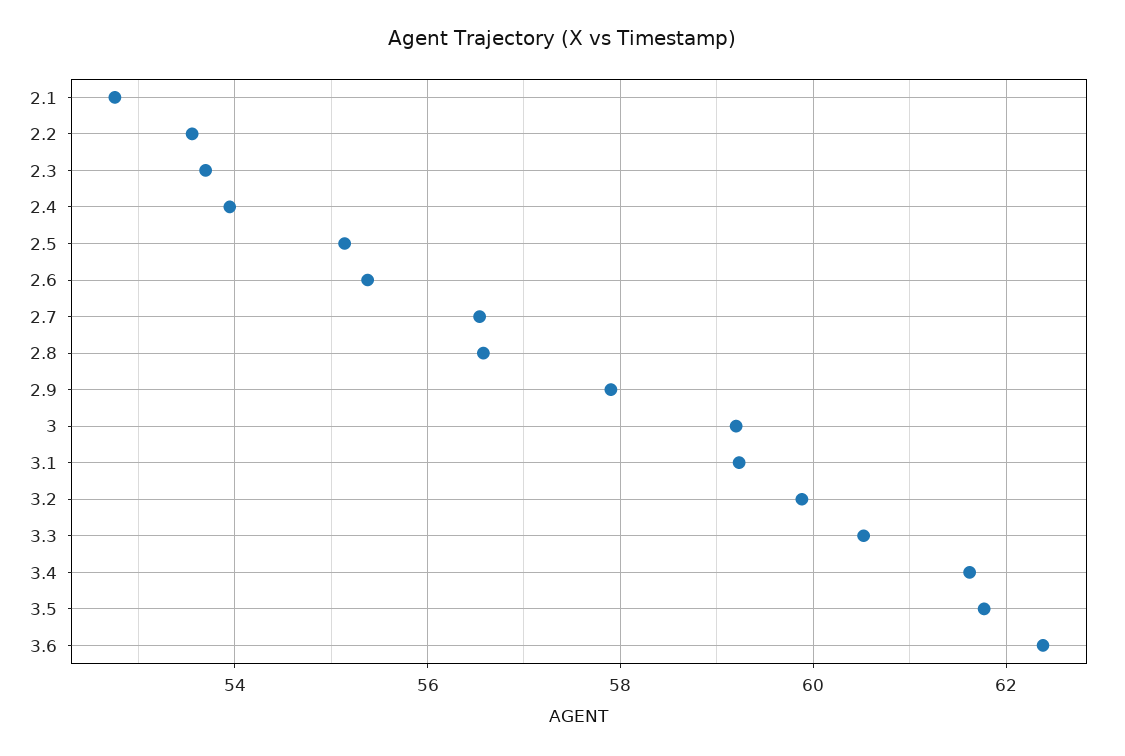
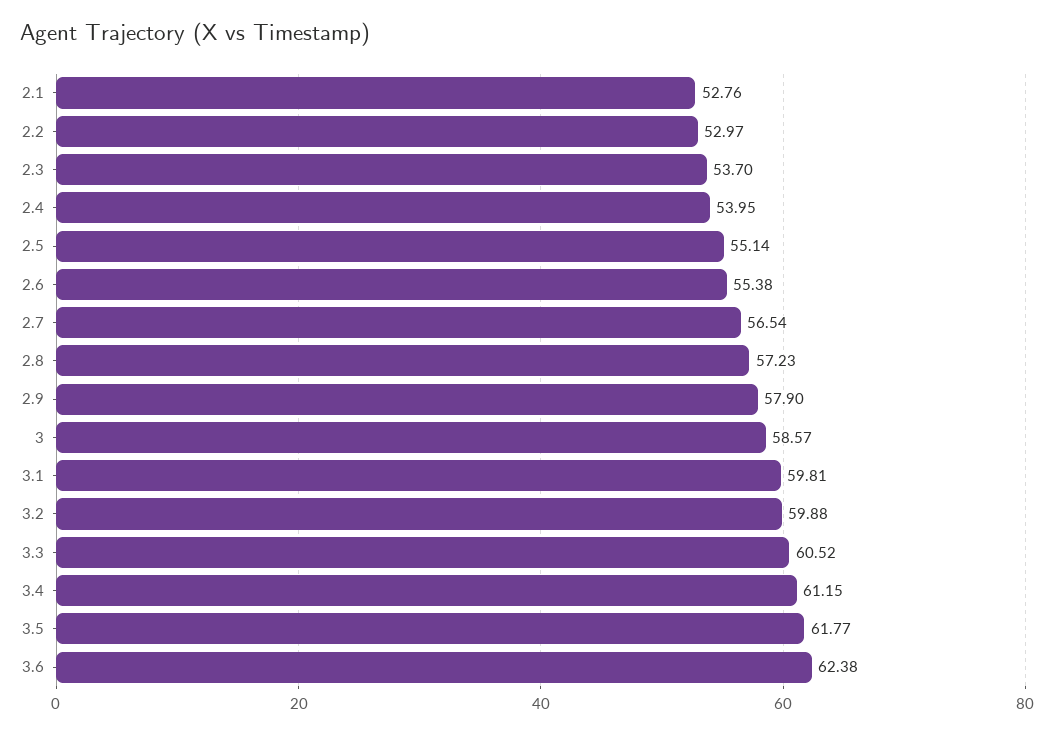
2.2: 53.6 -> 52.97
2.8: 56.6 -> 57.23
3: 59.2 -> 58.57
3.1: 59.2 -> 59.81
3.4: 61.6 -> 61.15

